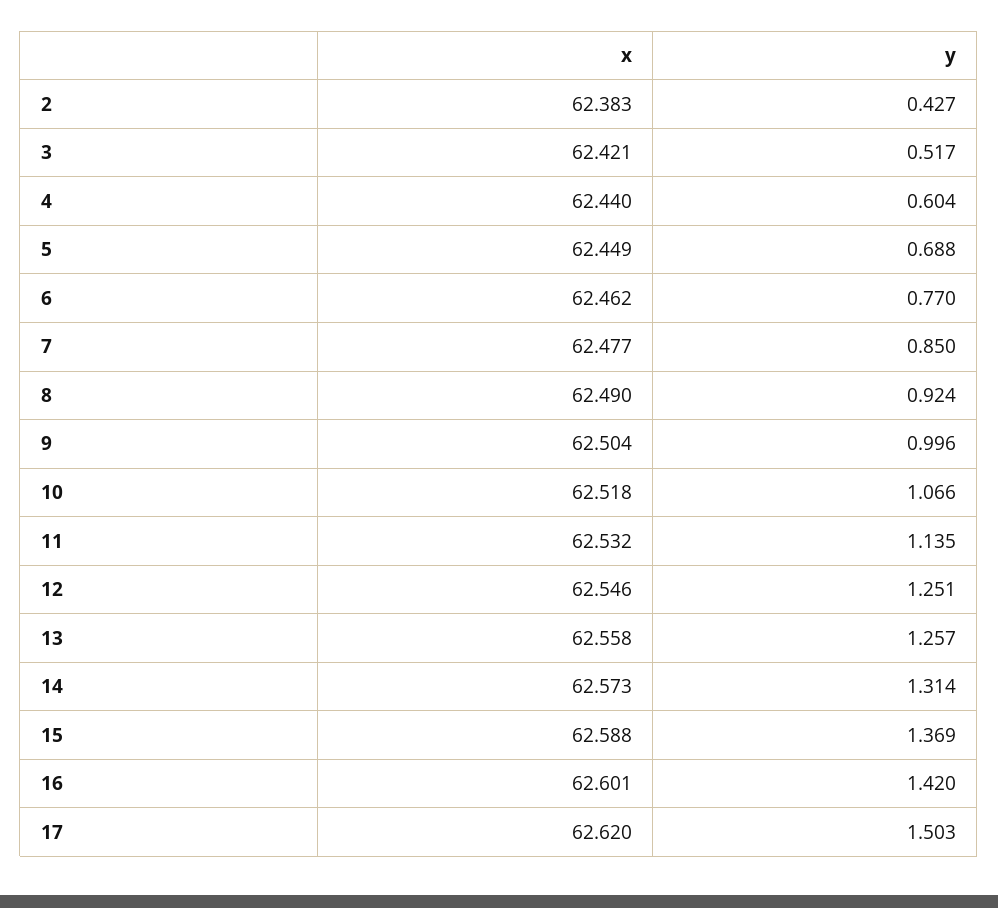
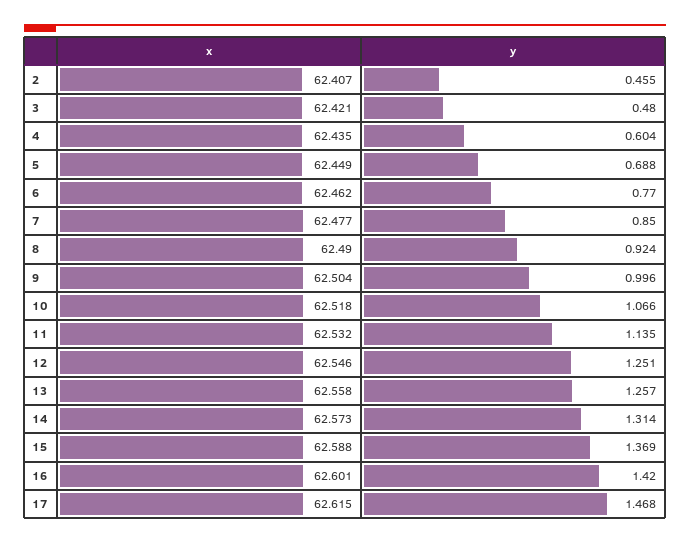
x, 2: 62.383 -> 62.407
y, 2: 0.427 -> 0.455
y, 3: 0.517 -> 0.48
x, 4: 62.44 -> 62.435
x, 17: 62.62 -> 62.615
y, 17: 1.503 -> 1.468

